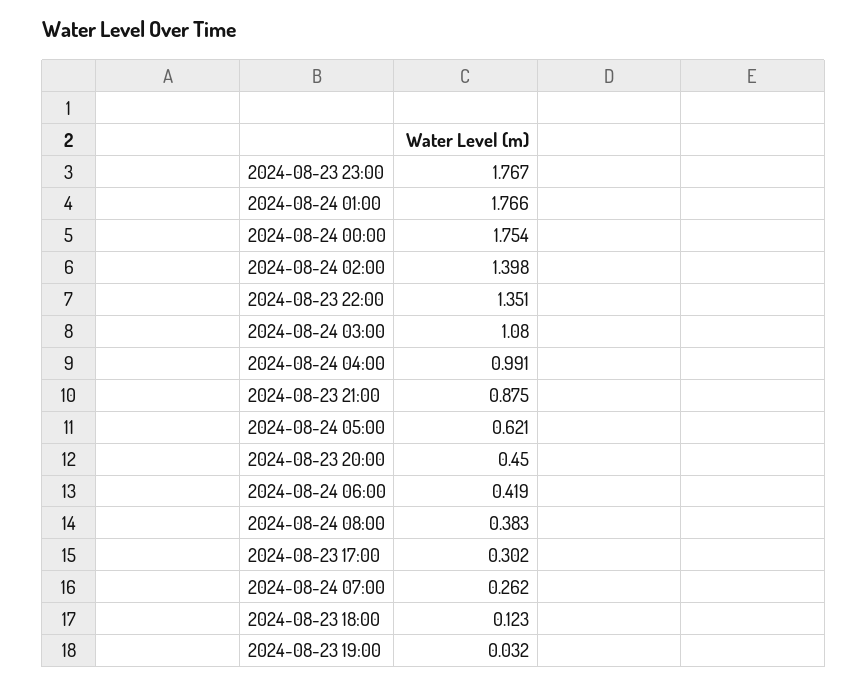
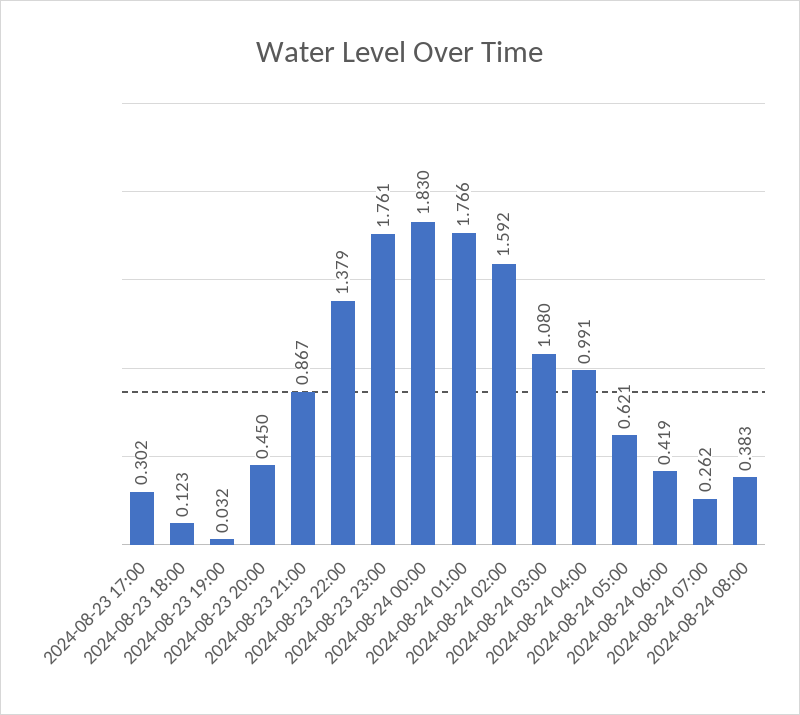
2024-08-23 23:00: 1.767 -> 1.761
2024-08-24 00:00: 1.754 -> 1.83
2024-08-24 02:00: 1.398 -> 1.592
2024-08-23 22:00: 1.351 -> 1.379
2024-08-23 21:00: 0.875 -> 0.867

